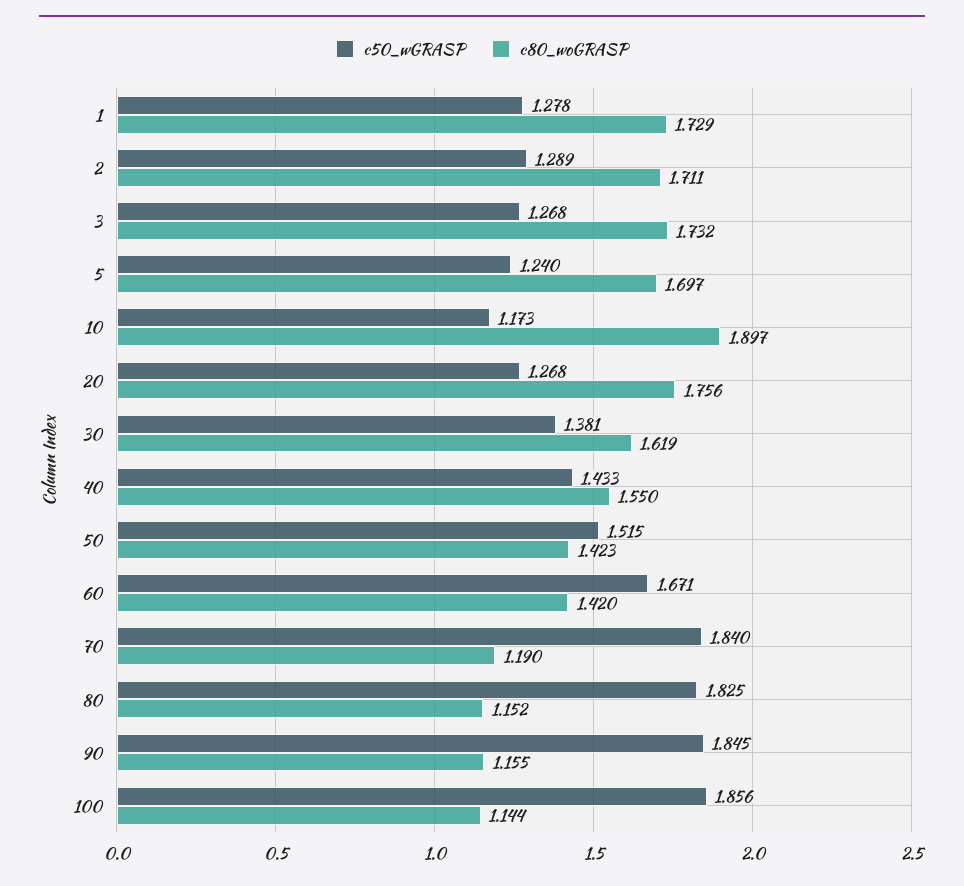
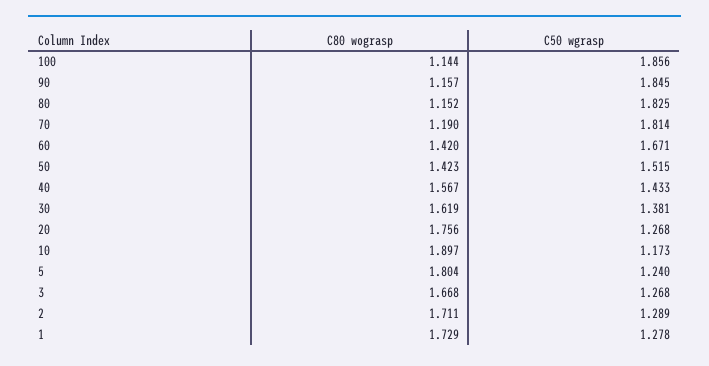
c80_woGRASP, 3: 1.732 -> 1.668
c80_woGRASP, 5: 1.697 -> 1.804
c80_woGRASP, 40: 1.55 -> 1.567
c50_wGRASP, 70: 1.84 -> 1.814
c80_woGRASP, 90: 1.155 -> 1.157

